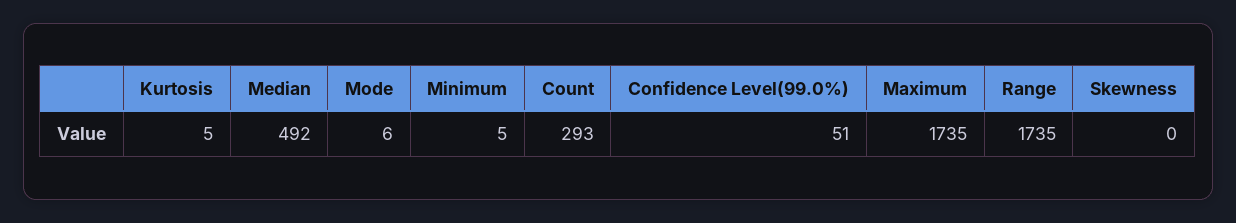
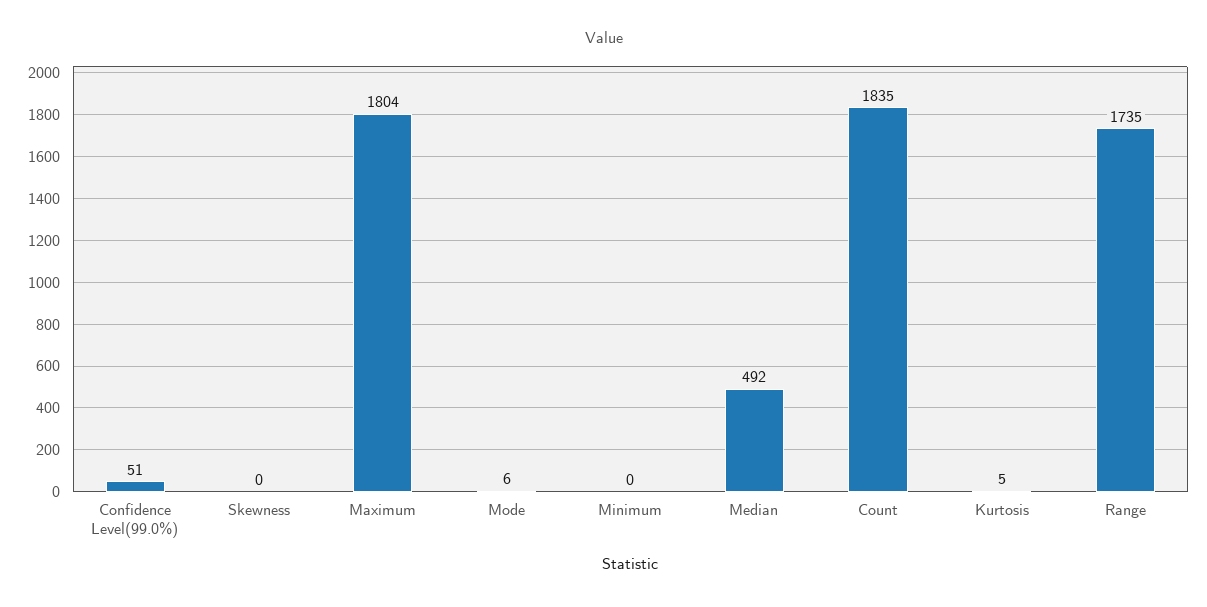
Minimum: 5 -> 0
Count: 293 -> 1835
Maximum: 1735 -> 1804

